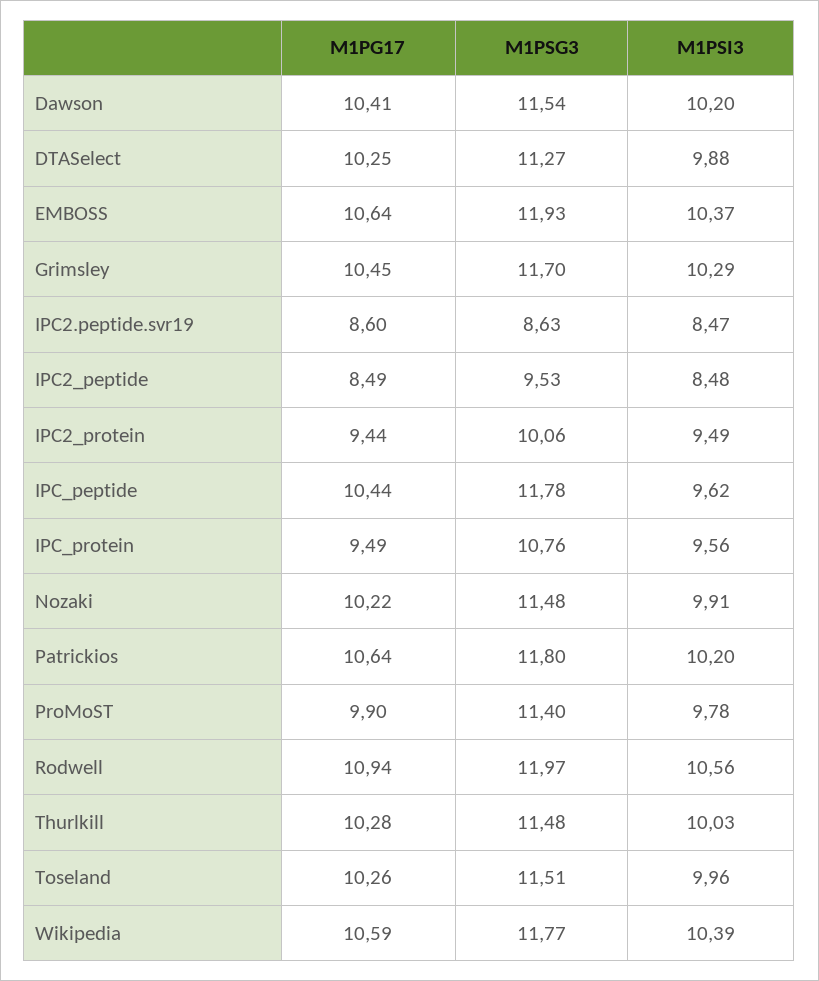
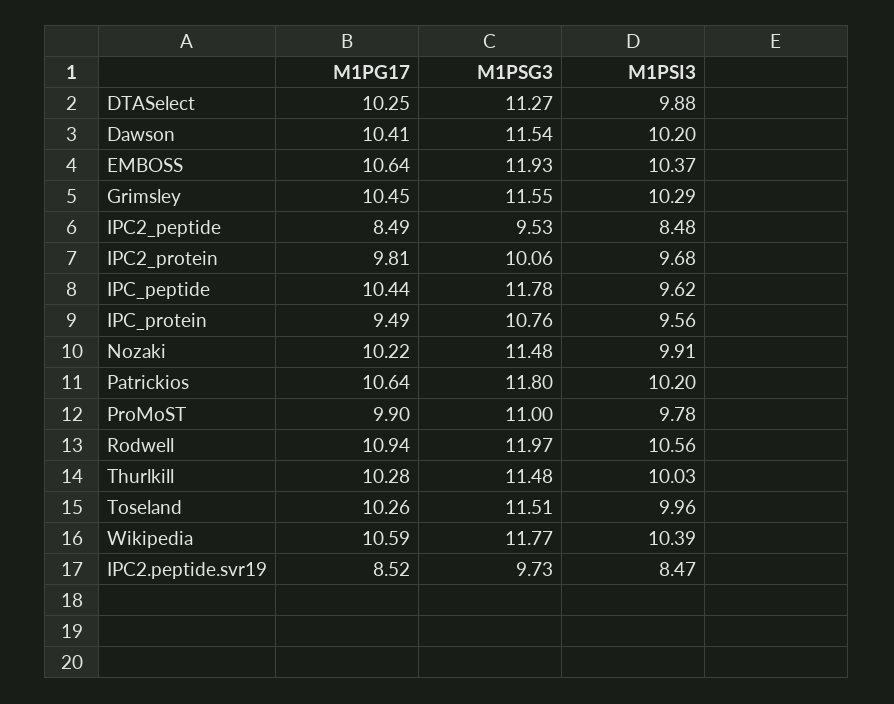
M1PSG3, Grimsley: 11.7 -> 11.55
M1PG17, IPC2.peptide.svr19: 8.6 -> 8.52
M1PSG3, IPC2.peptide.svr19: 8.63 -> 9.73
M1PG17, IPC2_protein: 9.44 -> 9.81
M1PSI3, IPC2_protein: 9.49 -> 9.68
M1PSG3, ProMoST: 11.4 -> 11

